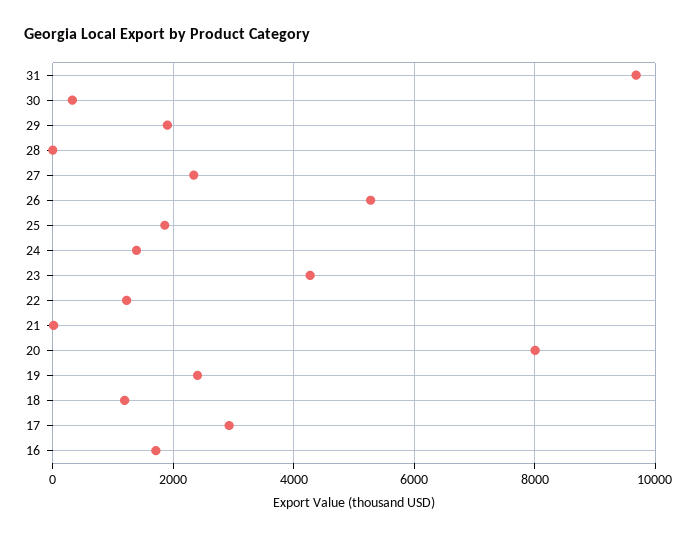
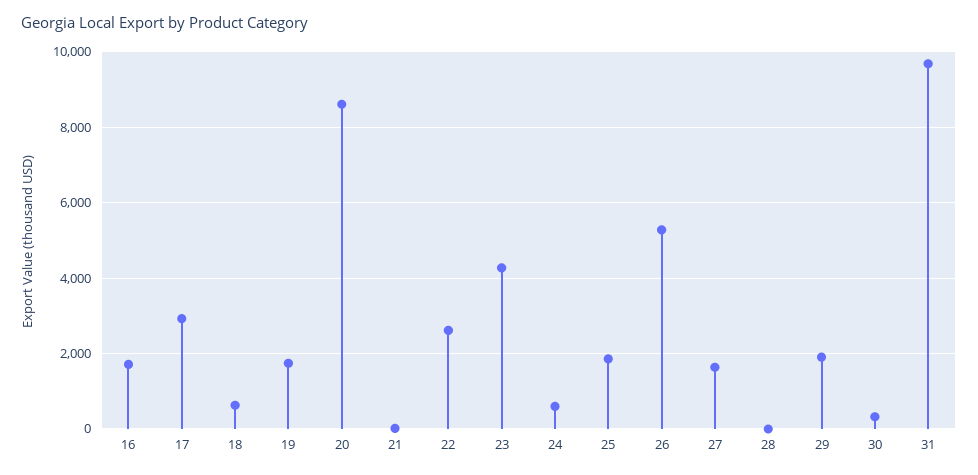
27: 2400 -> 1600
24: 1400 -> 600
22: 1200 -> 2600
20: 8000 -> 8600
19: 2400 -> 1800
18: 1200 -> 600

